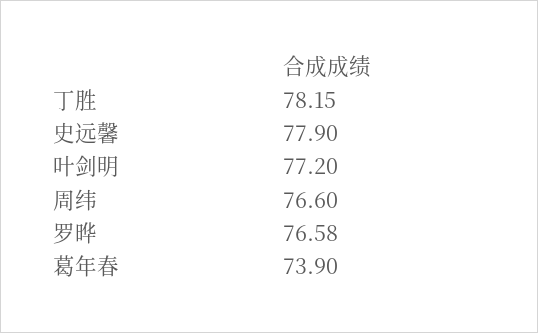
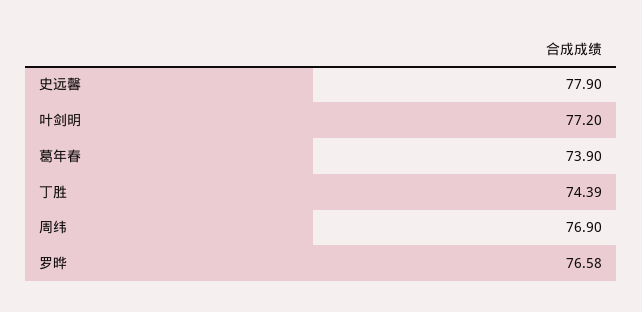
丁胜: 78.15 -> 74.39
周纬: 76.6 -> 76.9

